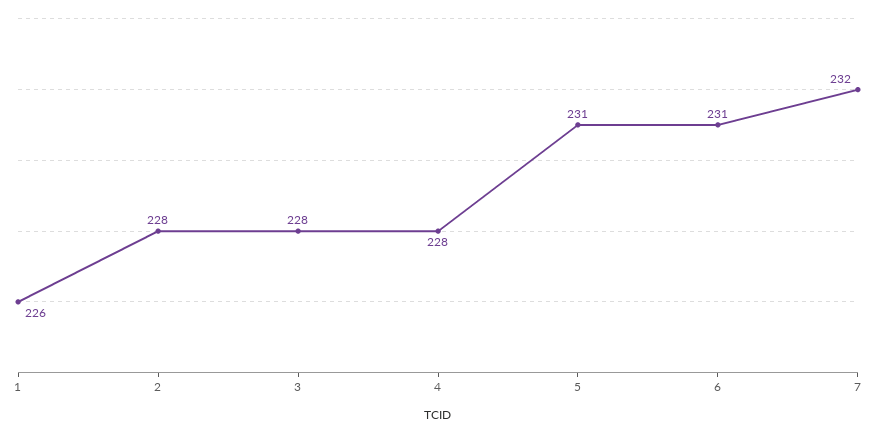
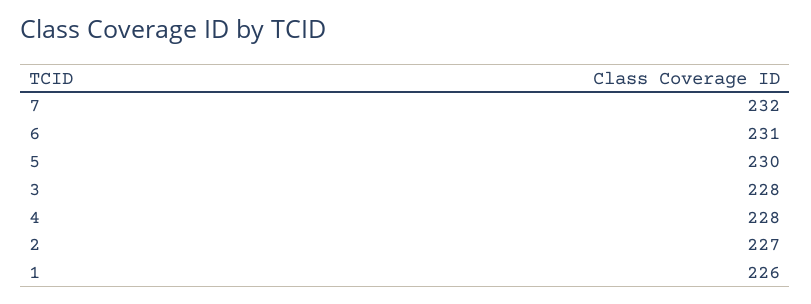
2: 228 -> 227
5: 231 -> 230

